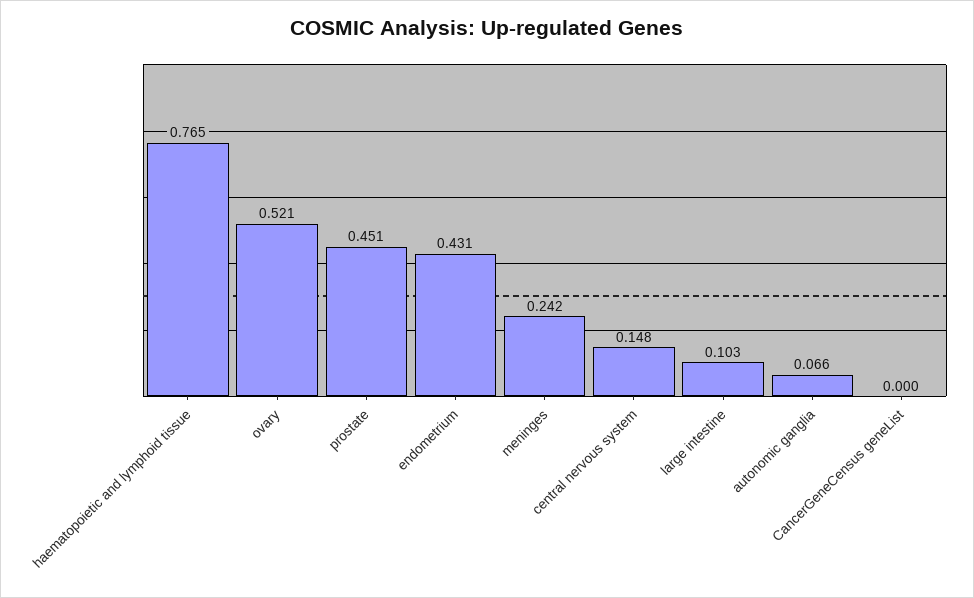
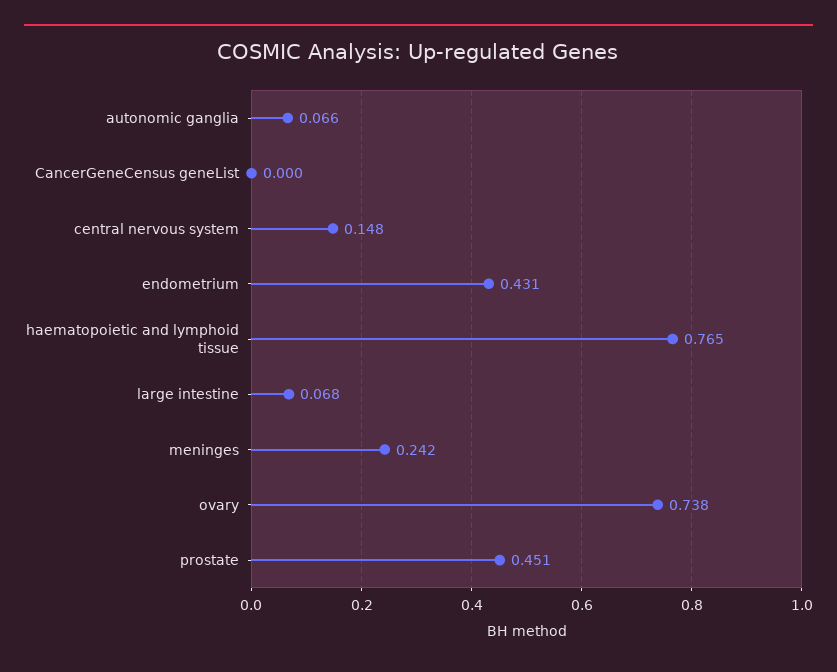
ovary: 0.521 -> 0.738
large intestine: 0.103 -> 0.068

